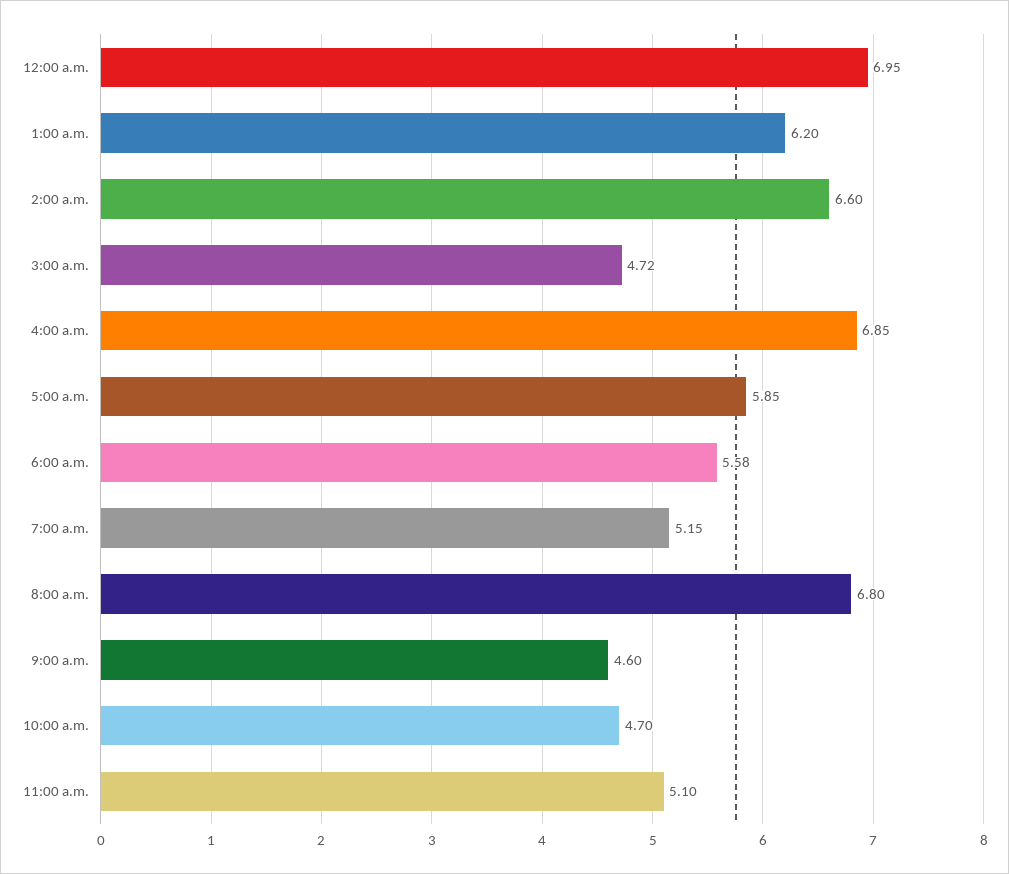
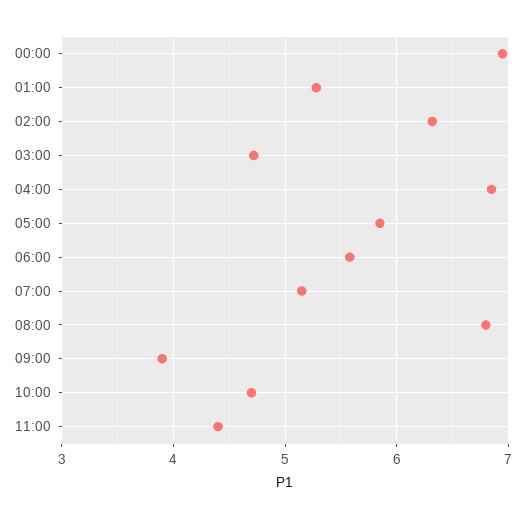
1:00 a.m.: 6.2 -> 5.3
2:00 a.m.: 6.6 -> 6.3
9:00 a.m.: 4.6 -> 3.9
11:00 a.m.: 5.1 -> 4.4

